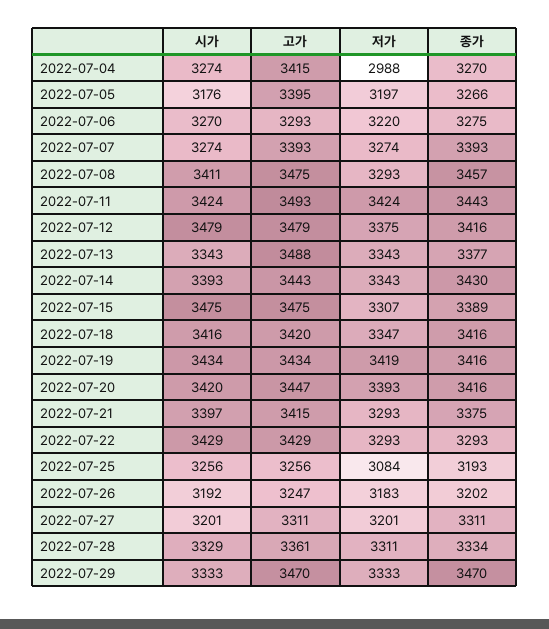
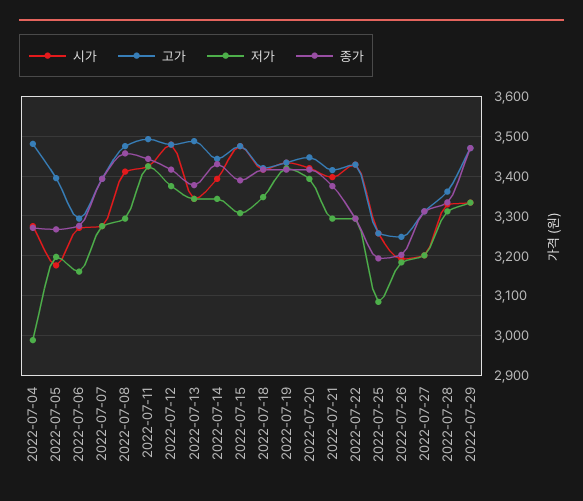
고가, 2022-07-04: 3415 -> 3480
저가, 2022-07-06: 3220 -> 3160

